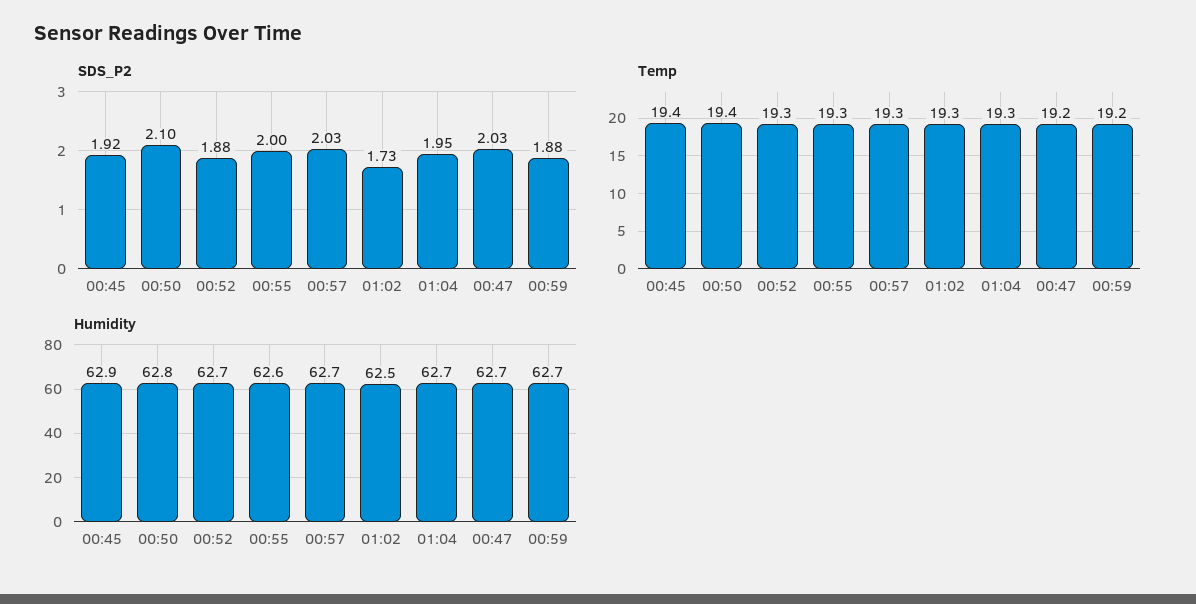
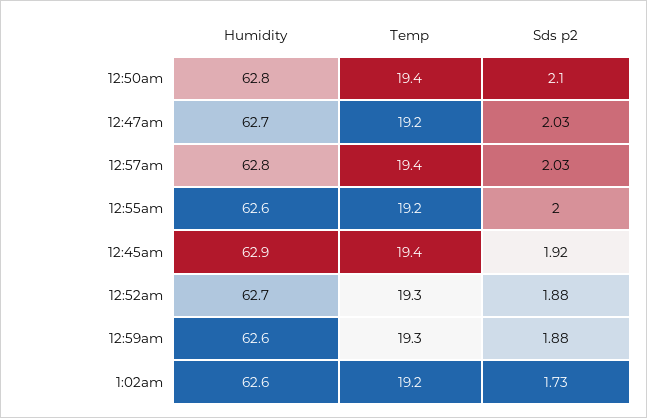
SDS_P2, 01:04: 1.95 -> none
Temp, 00:55: 19.3 -> 19.2
Temp, 00:57: 19.3 -> 19.4
Temp, 01:02: 19.3 -> 19.2
Temp, 01:04: 19.3 -> none
Temp, 00:59: 19.2 -> 19.3
Humidity, 00:57: 62.7 -> 62.8
Humidity, 01:02: 62.5 -> 62.6
Humidity, 01:04: 62.7 -> none
Humidity, 00:59: 62.7 -> 62.6

